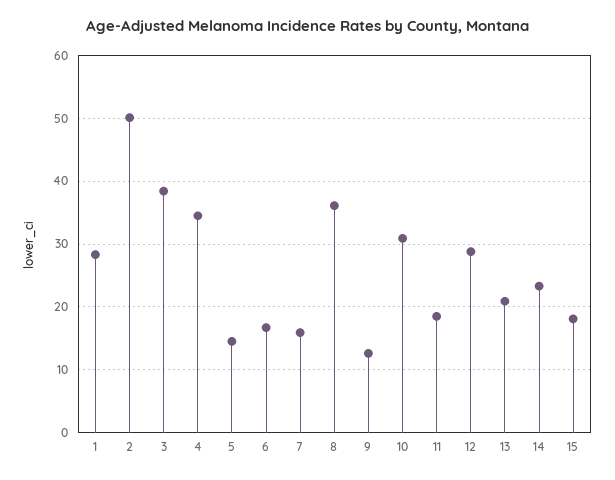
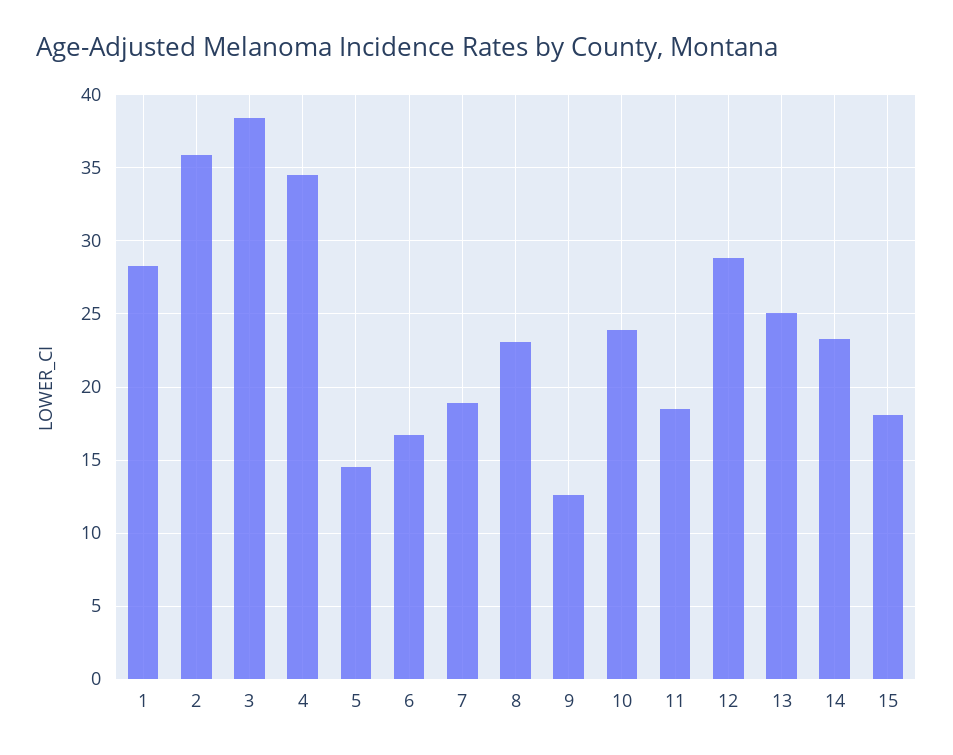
2: 50 -> 36
7: 16 -> 19
8: 36 -> 23
10: 31 -> 24
13: 21 -> 25

